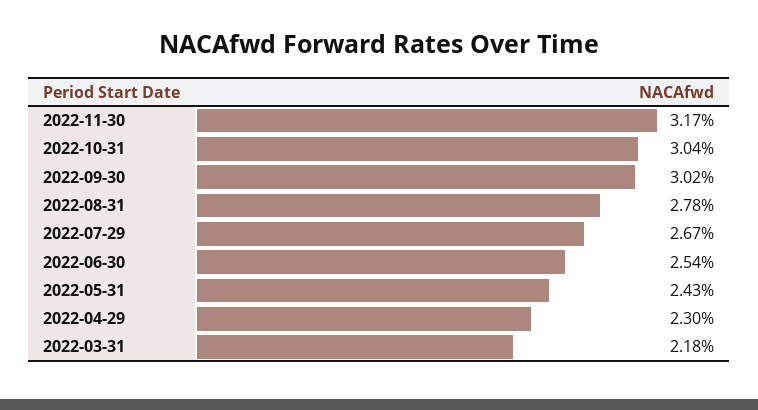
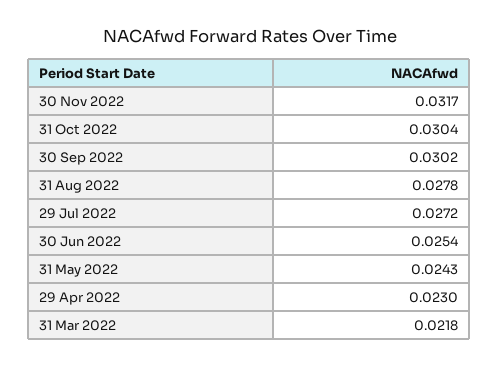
2022-07-29: 0.0267 -> 0.0272

